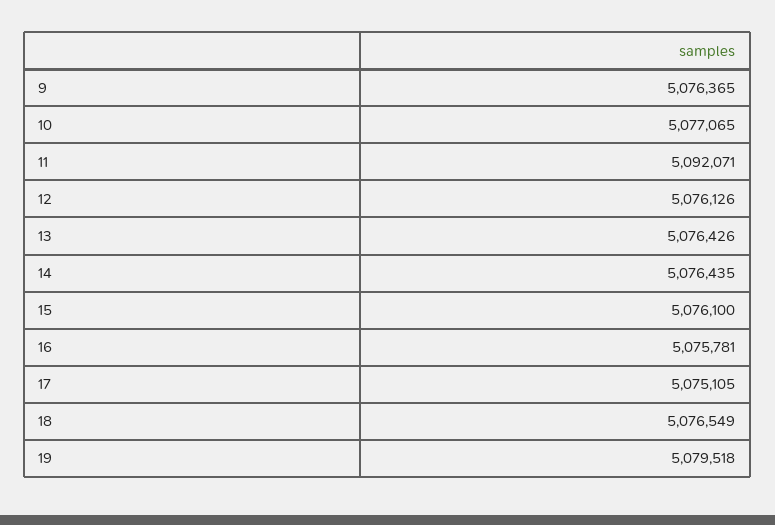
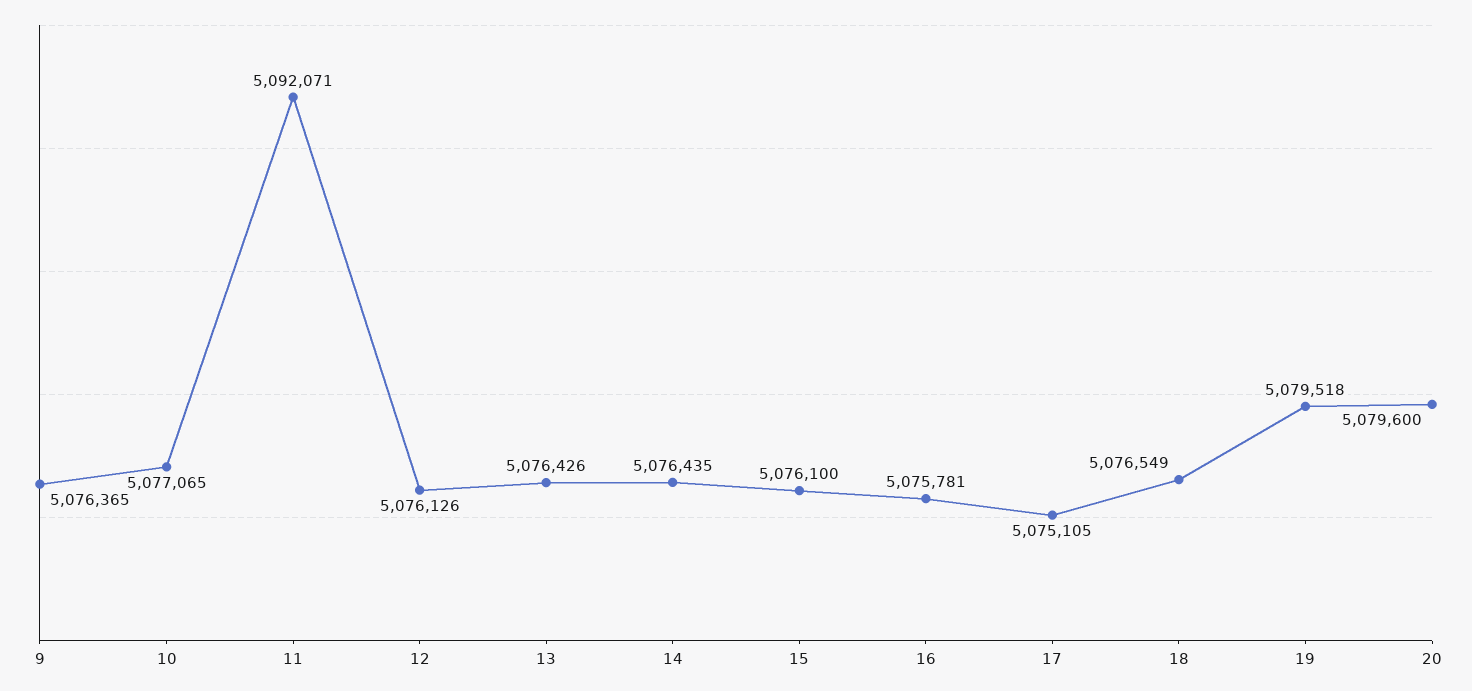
20: none -> 5079600

